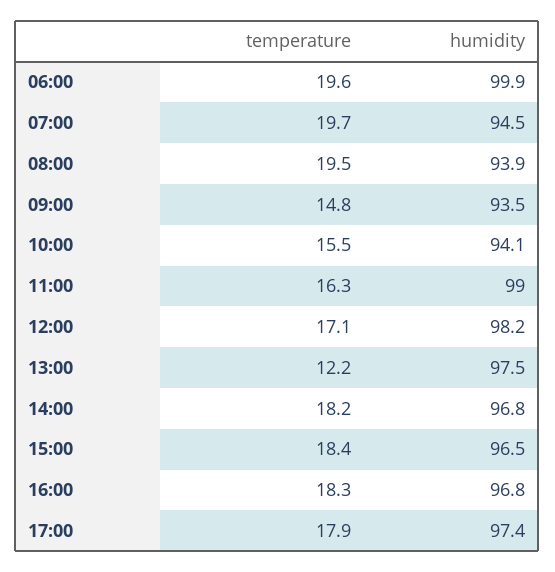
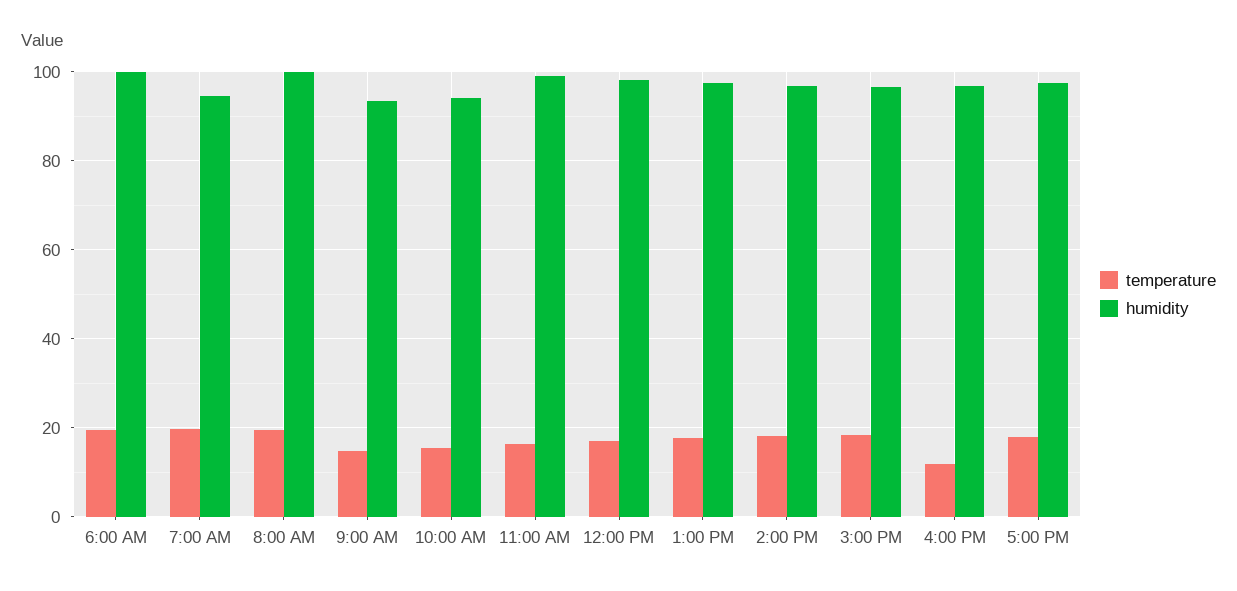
humidity, 08:00: 93.9 -> 100
temperature, 13:00: 12.2 -> 18
temperature, 16:00: 18.3 -> 12

